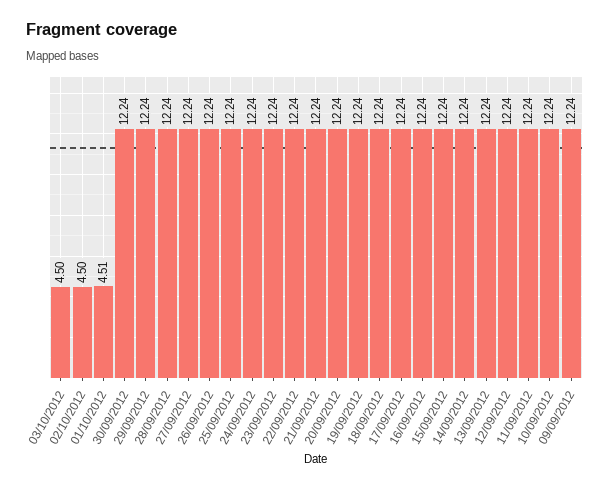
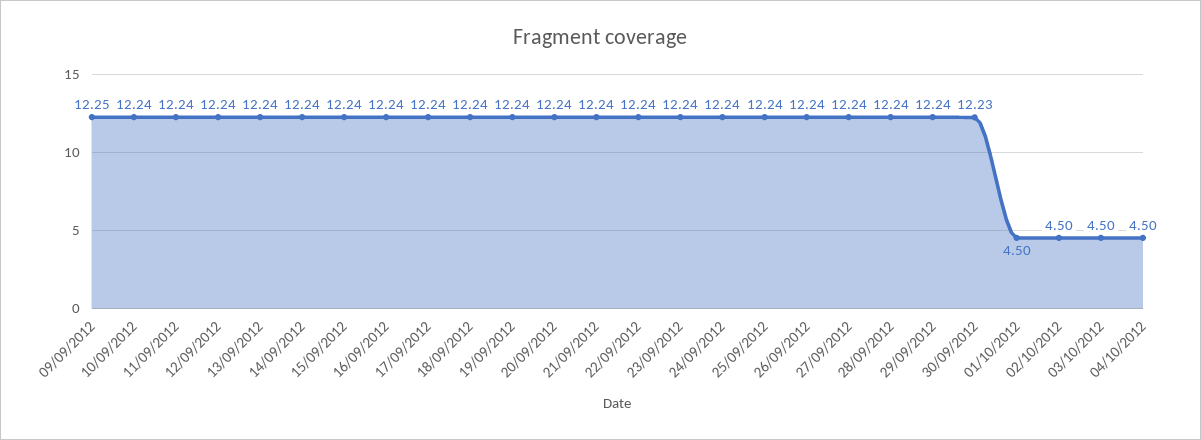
01/10/2012: 4.51 -> 4.5
30/09/2012: 12.24 -> 12.23
09/09/2012: 12.24 -> 12.25
04/10/2012: none -> 4.5

